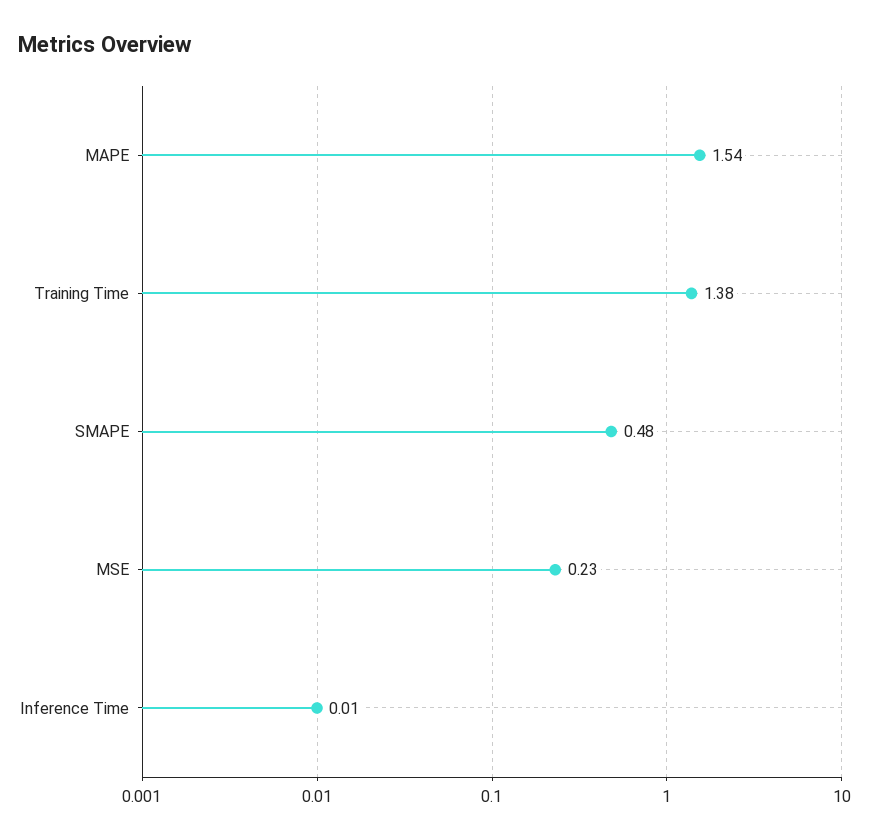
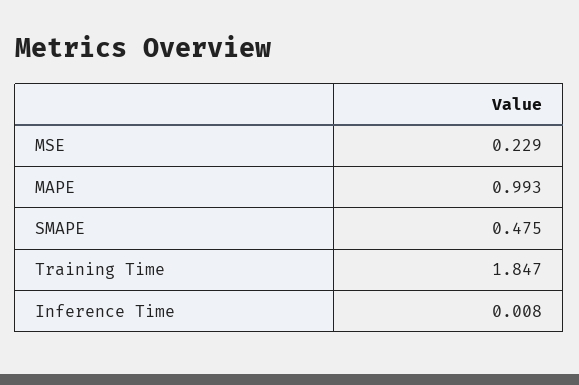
MAPE: 1.54 -> 0.993
Training Time: 1.38 -> 1.847

